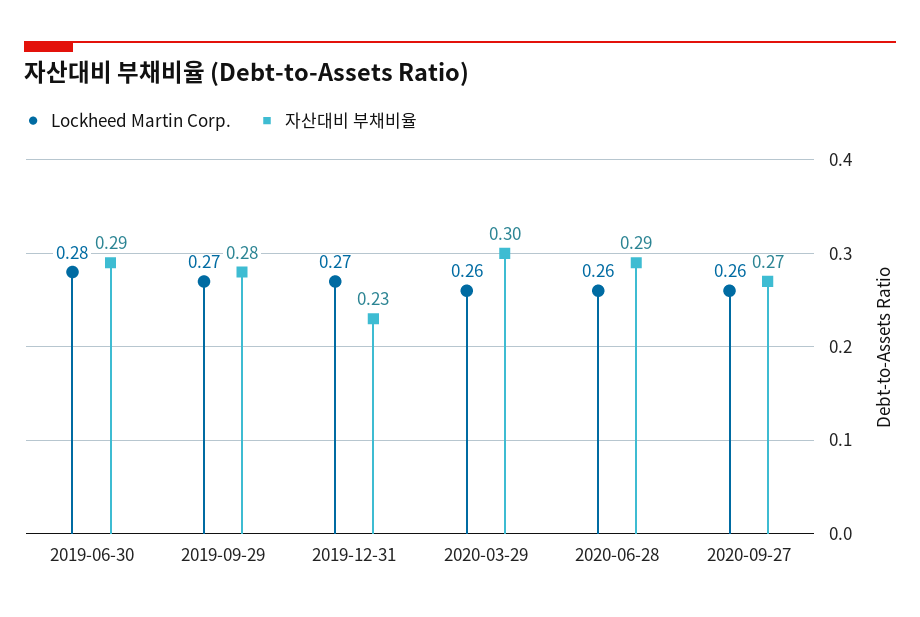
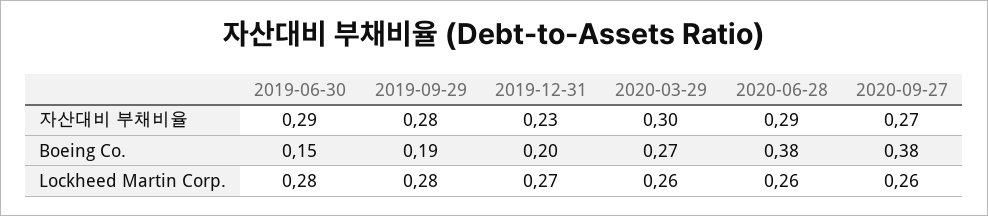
Lockheed Martin Corp., 2019-09-29: 0.27 -> 0.28
Boeing Co., 2019-06-30: none -> 0.15
Boeing Co., 2019-09-29: none -> 0.19
Boeing Co., 2019-12-31: none -> 0.2
Boeing Co., 2020-03-29: none -> 0.27
Boeing Co., 2020-06-28: none -> 0.38
Boeing Co., 2020-09-27: none -> 0.38

